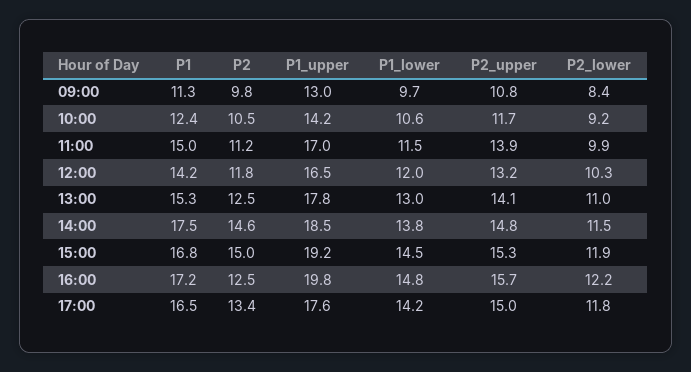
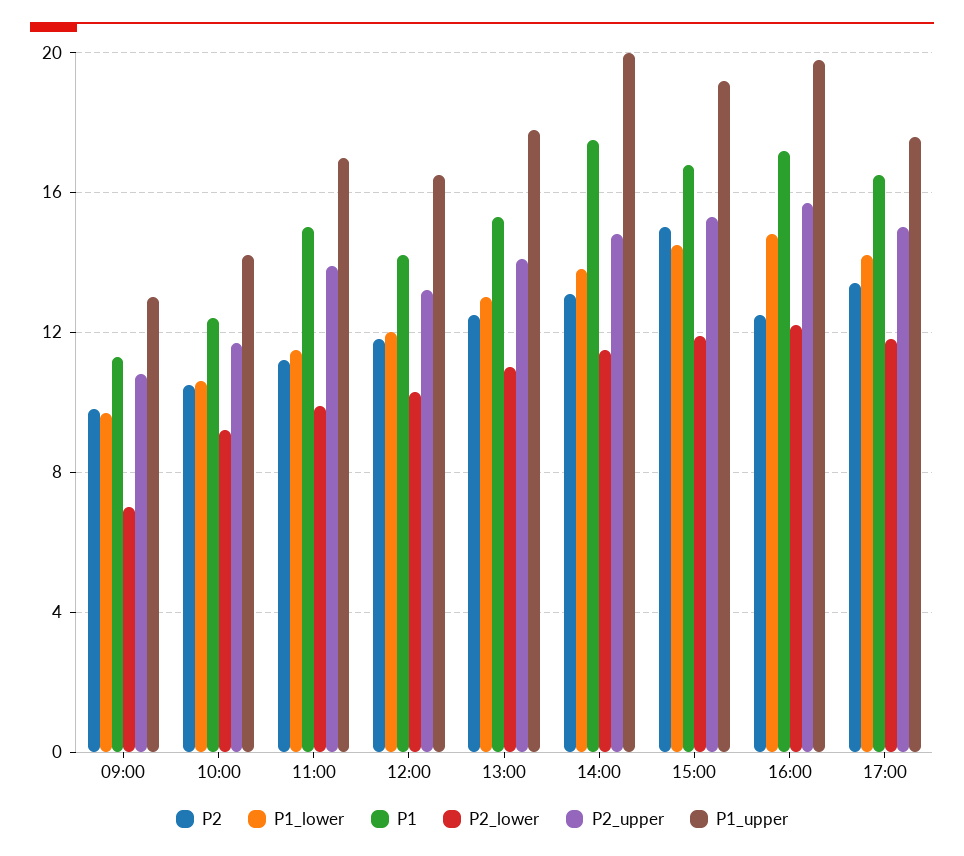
P2_lower, 09:00: 8.4 -> 7
P2, 14:00: 14.6 -> 13
P1_upper, 14:00: 18.5 -> 20

